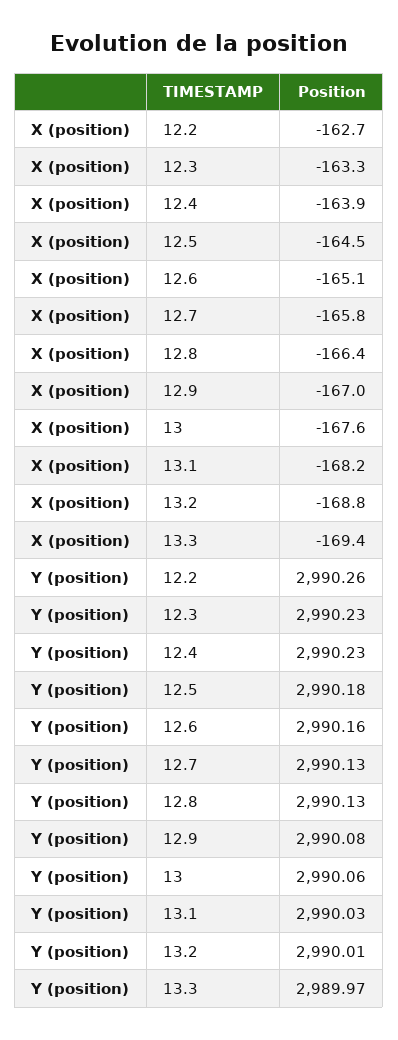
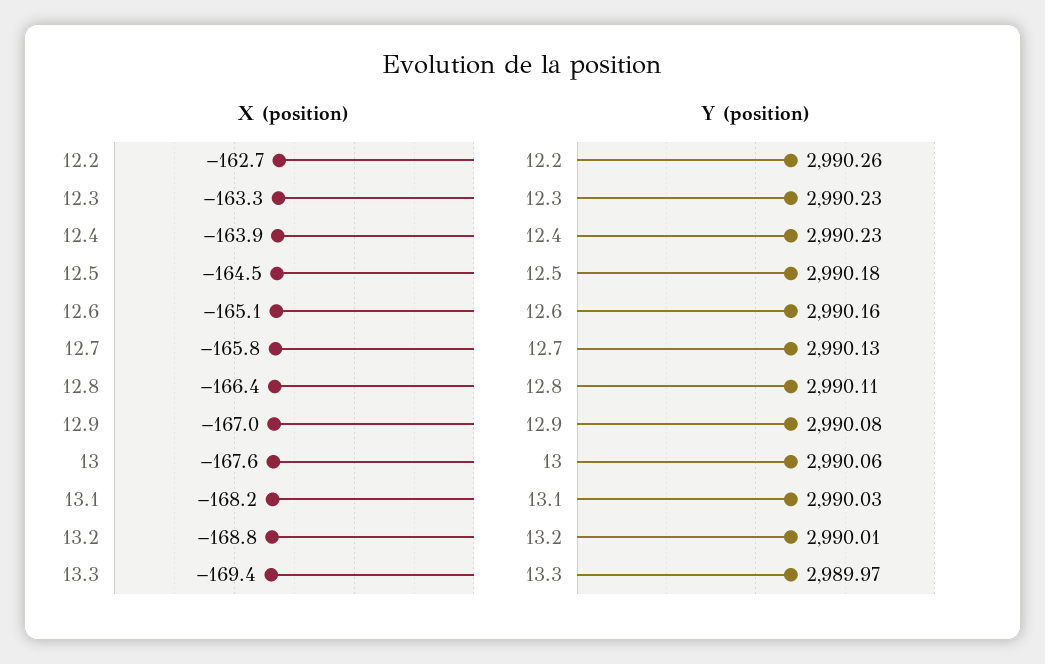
Y (position), 12.8: 2990.13 -> 2990.11

